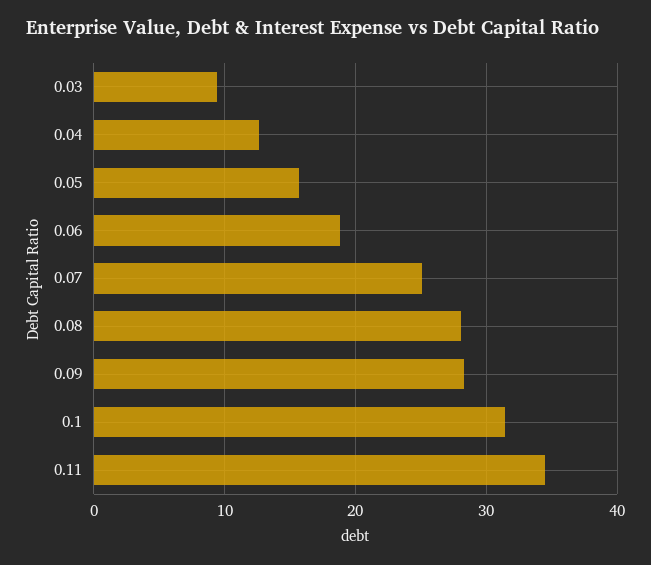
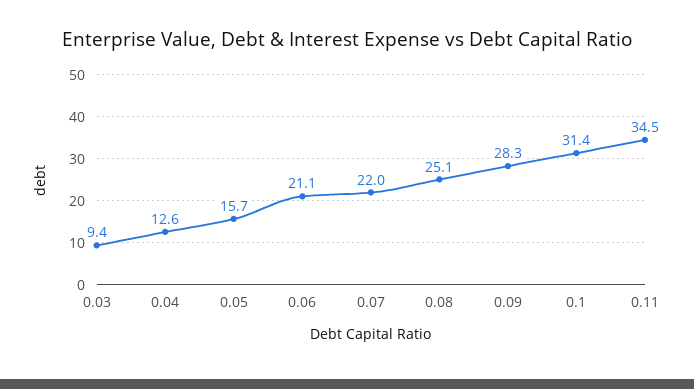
0.06: 19 -> 21.1
0.07: 25 -> 22
0.08: 28 -> 25.1

